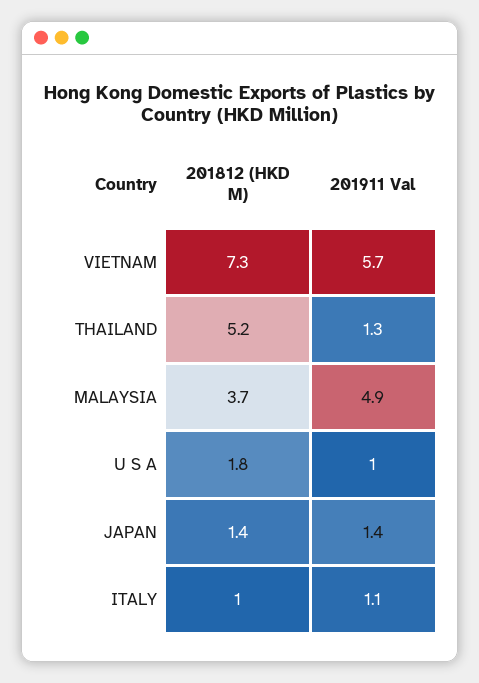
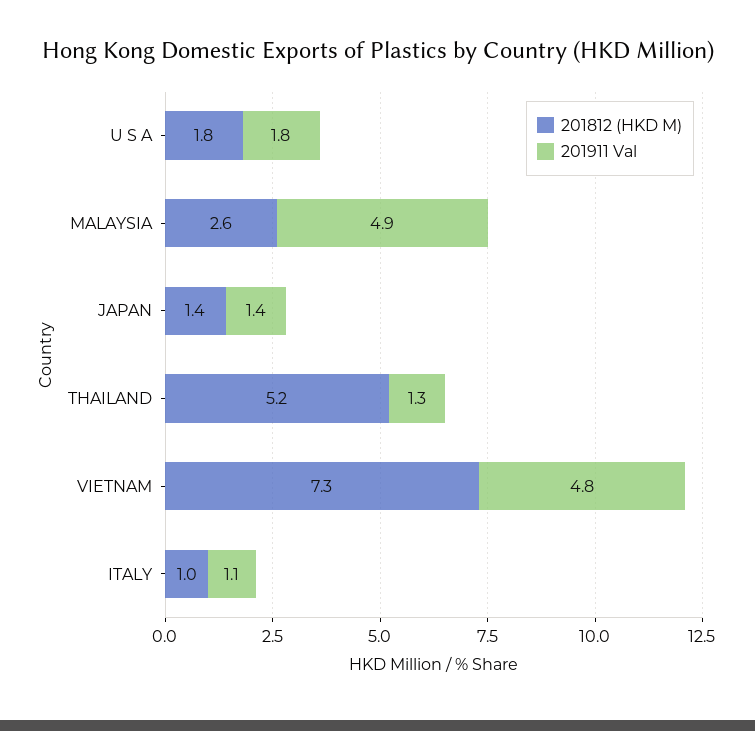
201911 Val, VIETNAM: 5.7 -> 4.8
201812 (HKD M), MALAYSIA: 3.7 -> 2.6
201911 Val, U S A: 1 -> 1.8

